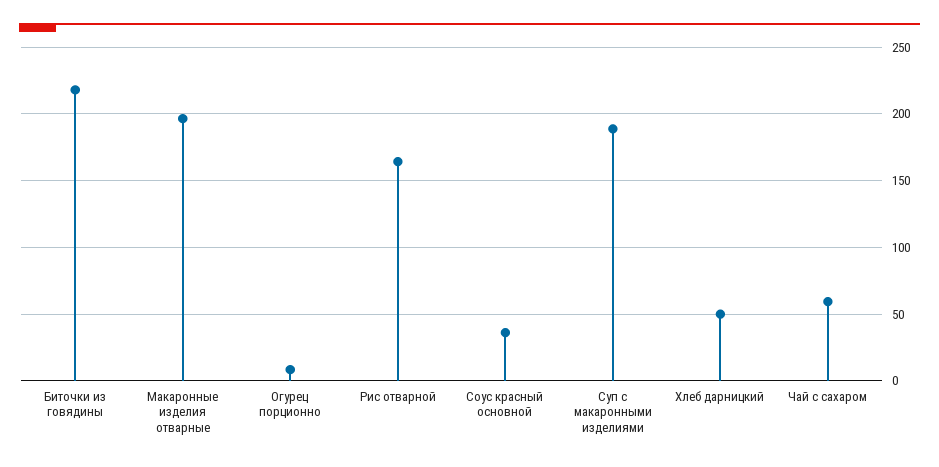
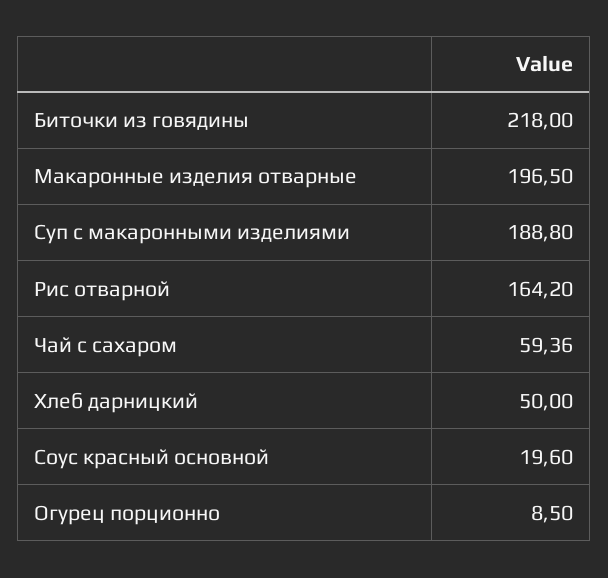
Соус красный основной: 35 -> 19.6

